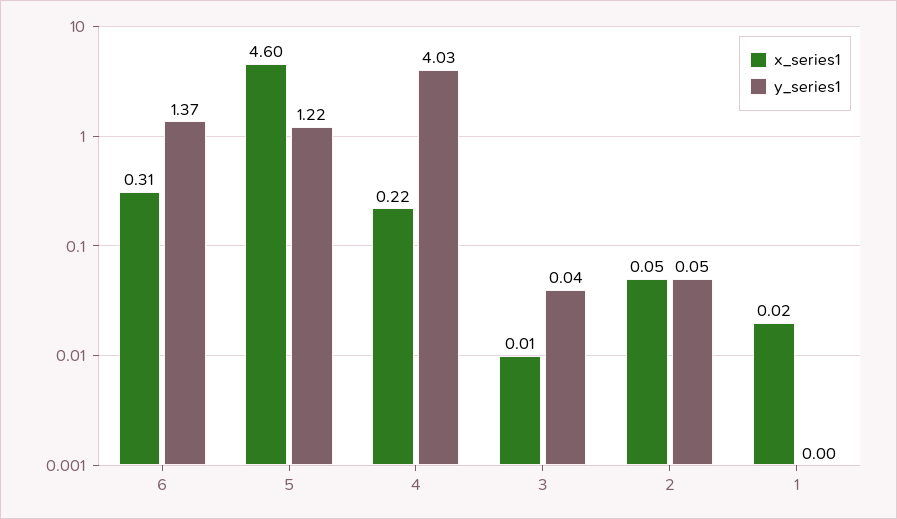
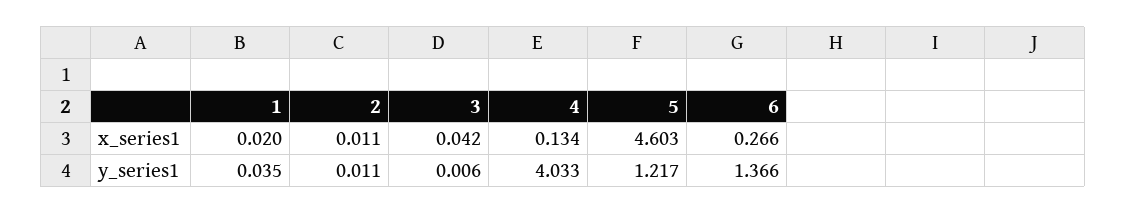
x_series1, 6: 0.31 -> 0.266
x_series1, 4: 0.22 -> 0.134
x_series1, 3: 0.01 -> 0.042
y_series1, 3: 0.04 -> 0.006
x_series1, 2: 0.05 -> 0.011
y_series1, 2: 0.05 -> 0.011
y_series1, 1: 0 -> 0.035

